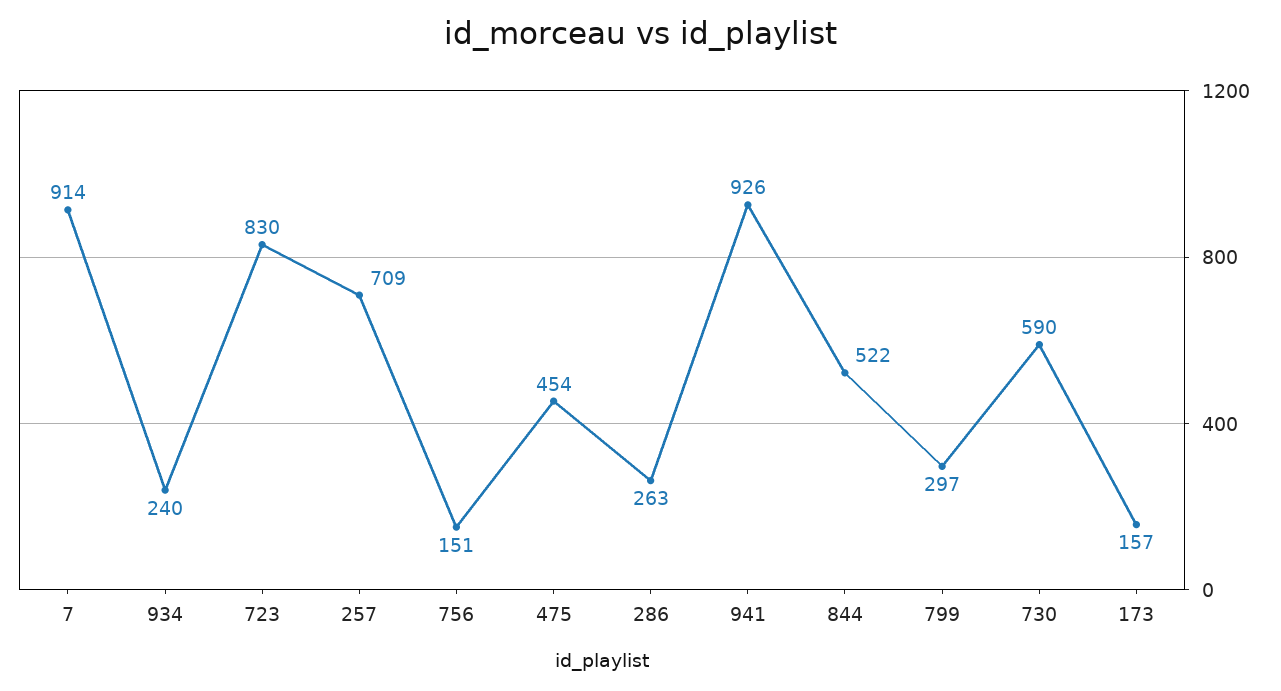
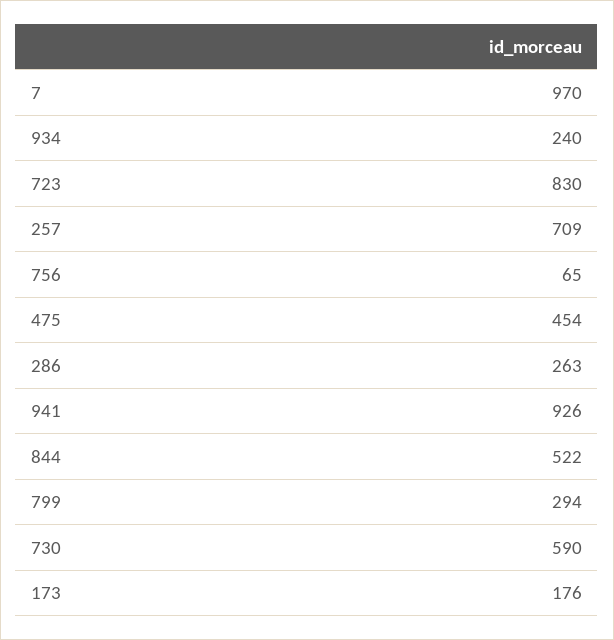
7: 914 -> 970
756: 151 -> 65
799: 297 -> 294
173: 157 -> 176

